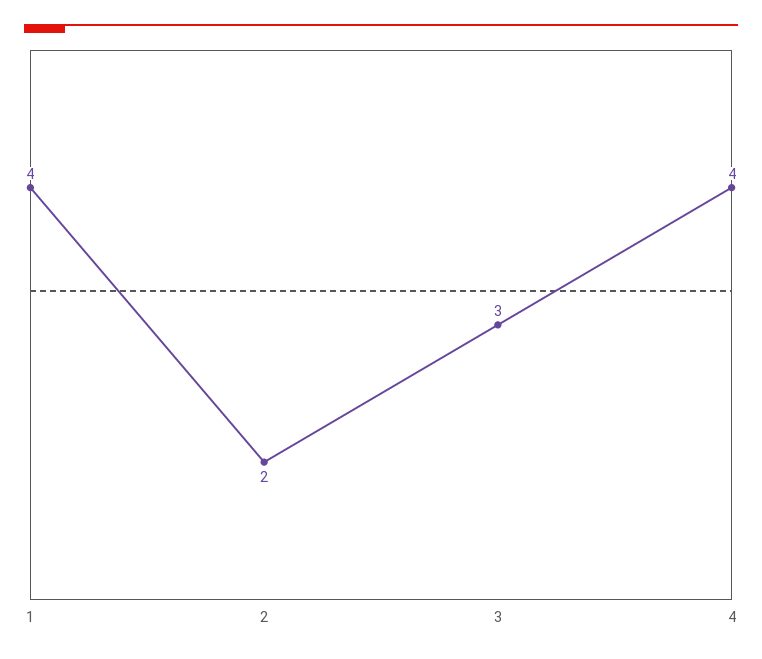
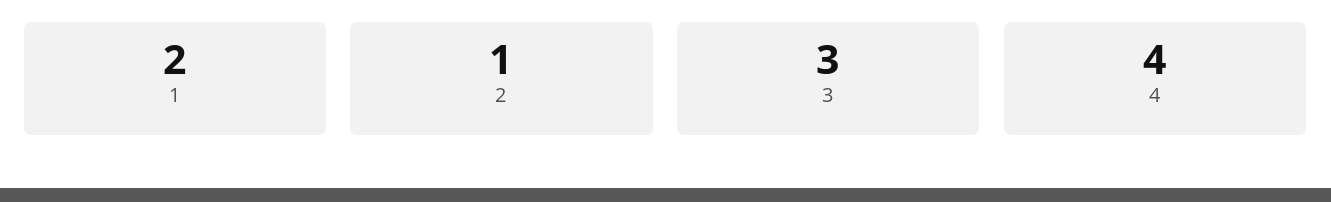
1: 4 -> 2
2: 2 -> 1

